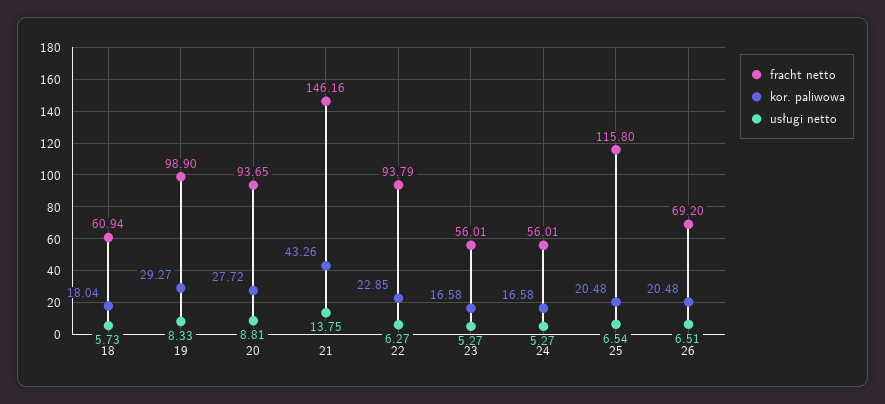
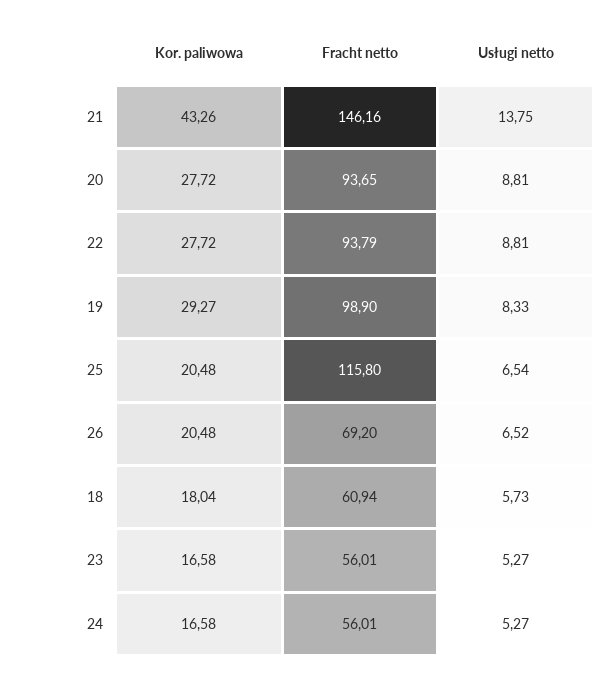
kor. paliwowa, 22: 22.85 -> 27.72
usługi netto, 22: 6.27 -> 8.81
usługi netto, 26: 6.51 -> 6.52

